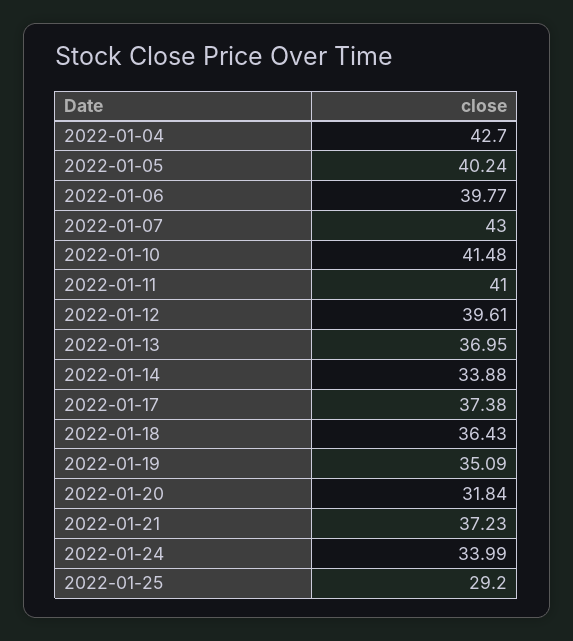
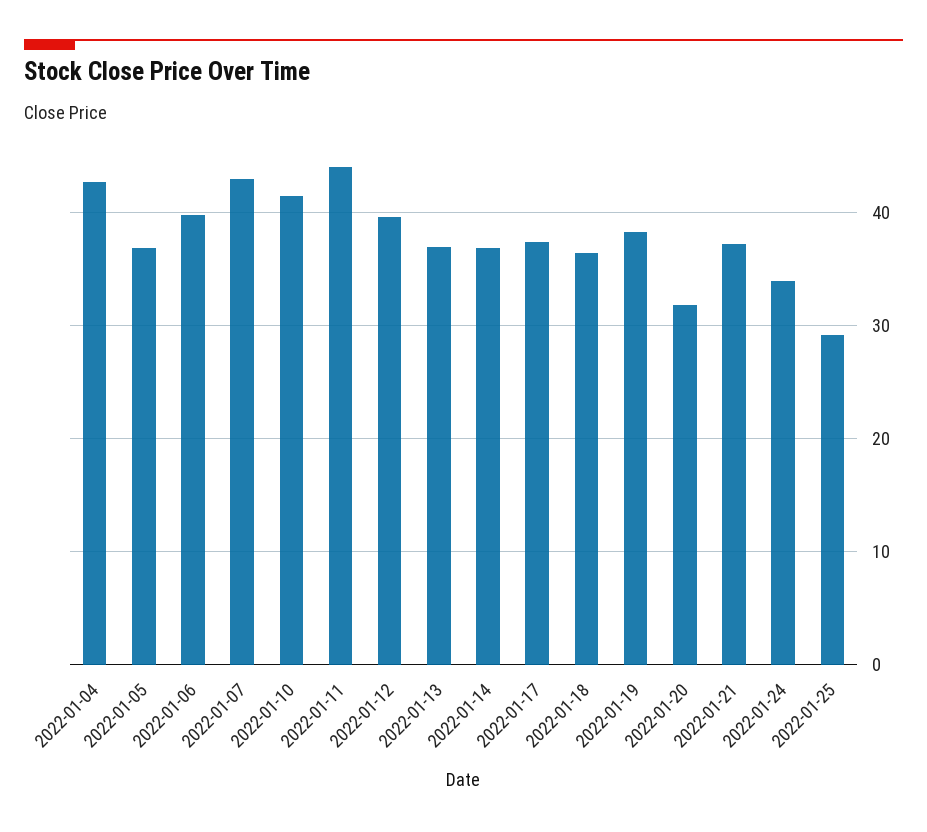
2022-01-05: 40.24 -> 37
2022-01-11: 41 -> 44
2022-01-14: 33.88 -> 37
2022-01-19: 35.09 -> 38

